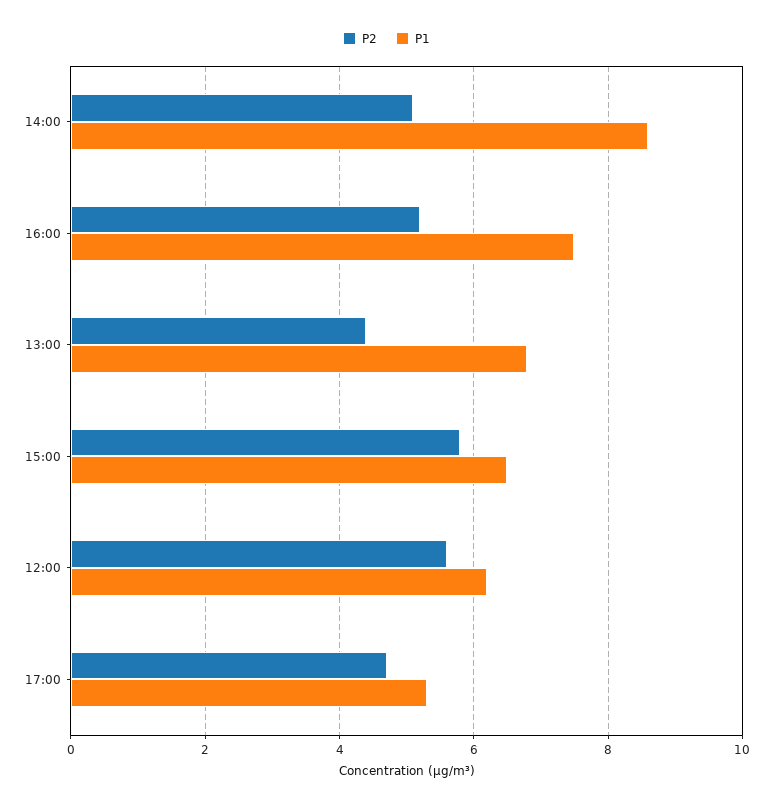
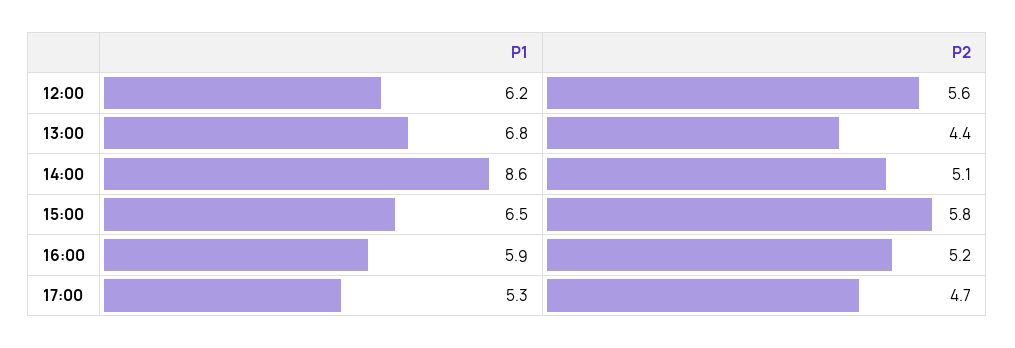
P1, 16:00: 7.5 -> 5.9

